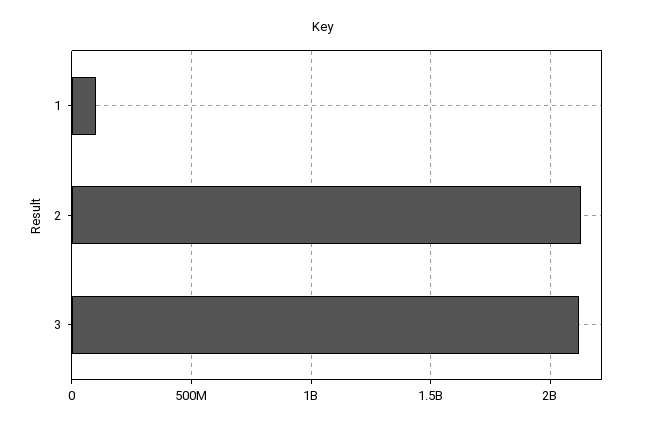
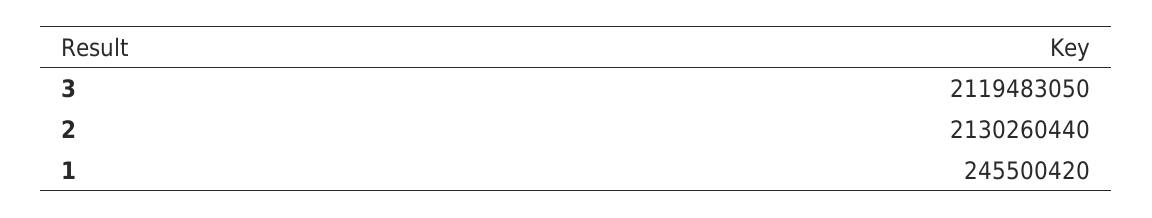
1: 100000000 -> 245500420

